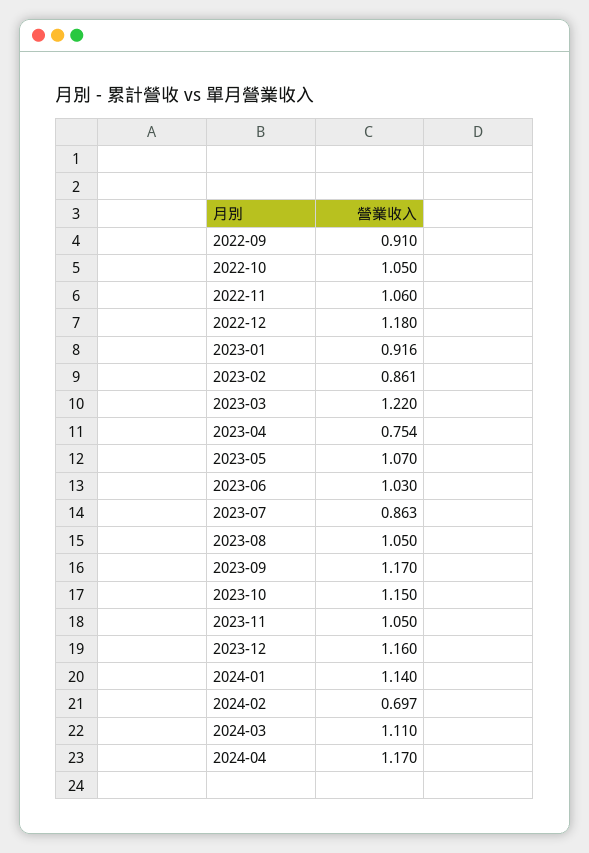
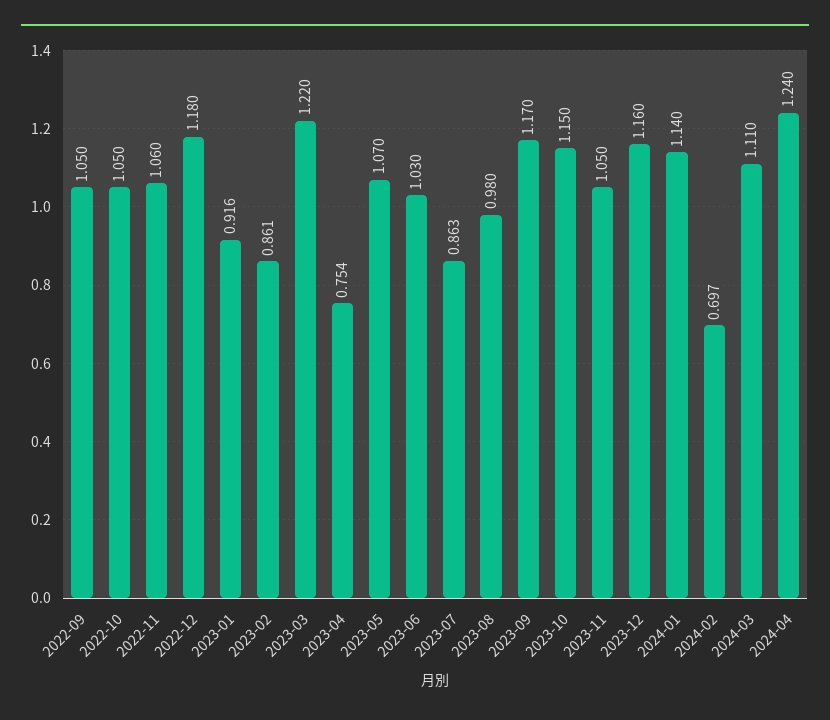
2022-09: 0.91 -> 1.05
2023-08: 1.05 -> 0.98
2024-04: 1.17 -> 1.24

